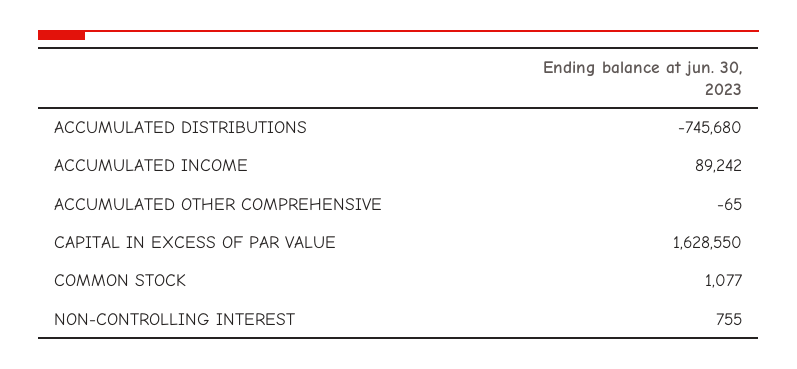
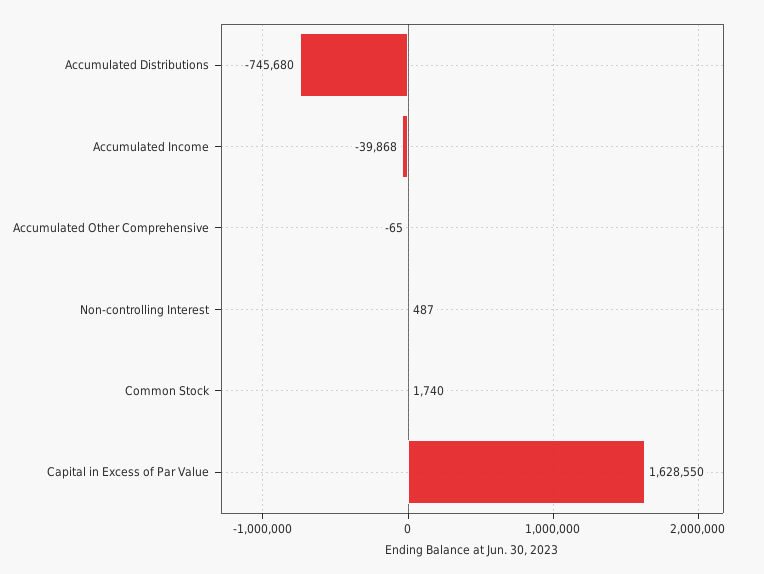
ACCUMULATED INCOME: 89242 -> -39868
COMMON STOCK: 1077 -> 1740
NON-CONTROLLING INTEREST: 755 -> 487

